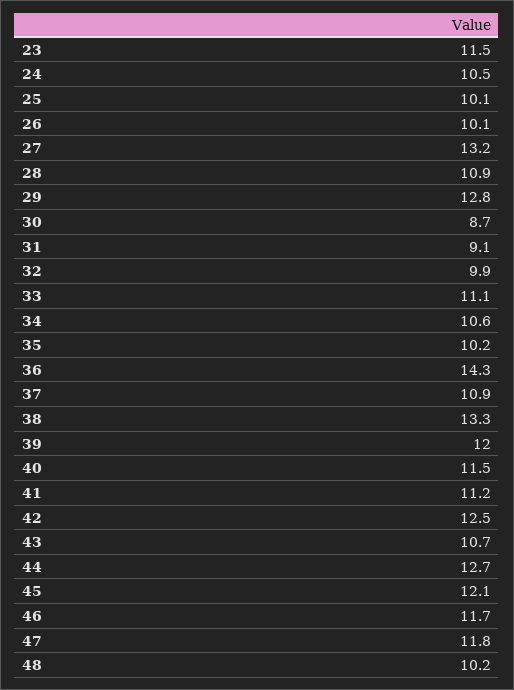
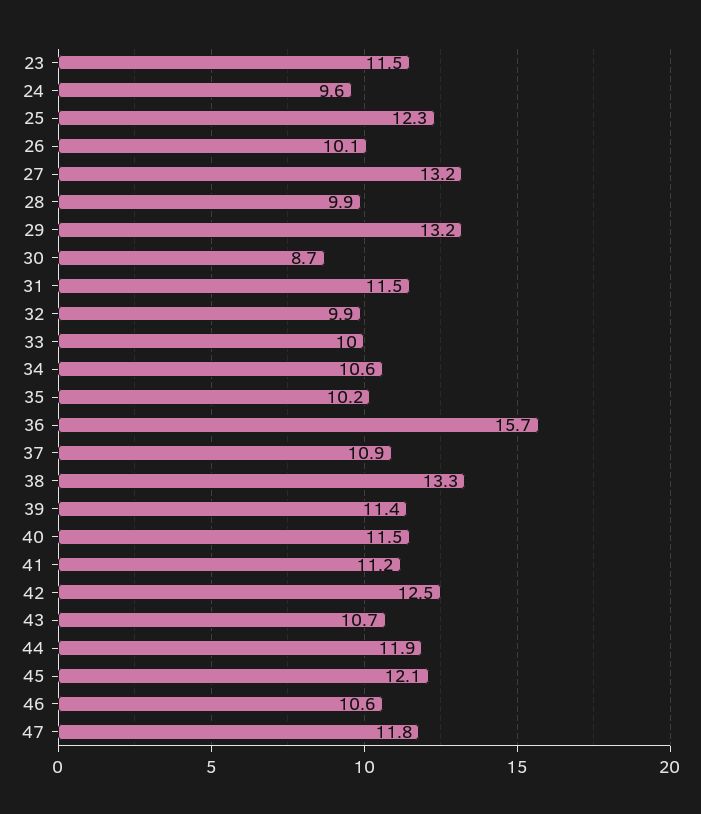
24: 10.5 -> 9.6
25: 10.1 -> 12.3
28: 10.9 -> 9.9
29: 12.8 -> 13.2
31: 9.1 -> 11.5
33: 11.1 -> 10
36: 14.3 -> 15.7
39: 12 -> 11.4
44: 12.7 -> 11.9
46: 11.7 -> 10.6
48: 10.2 -> none

